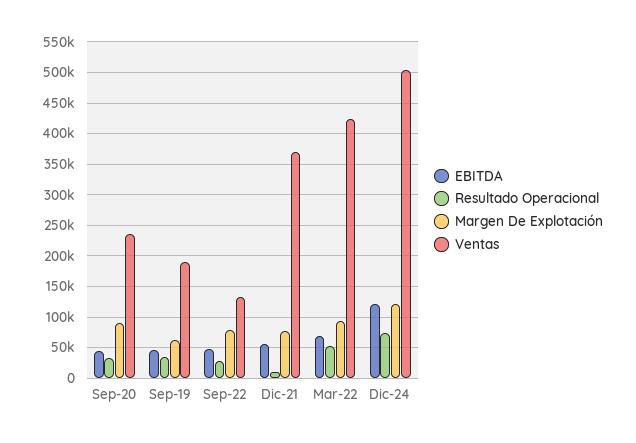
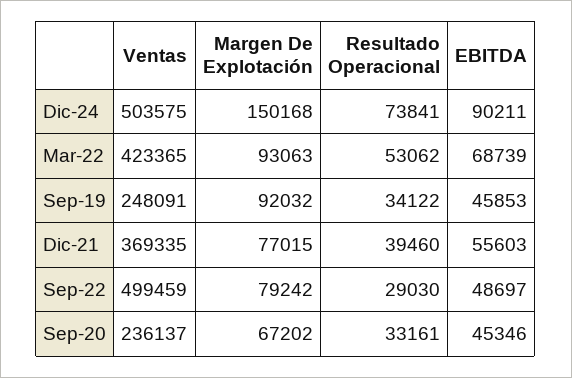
Margen De Explotación, Sep-20: 90000 -> 67202
Margen De Explotación, Sep-19: 60000 -> 92032
Ventas, Sep-19: 190000 -> 248091
Ventas, Sep-22: 130000 -> 499459
Resultado Operacional, Dic-21: 10000 -> 39460
EBITDA, Dic-24: 120000 -> 90211
Margen De Explotación, Dic-24: 120000 -> 150168

